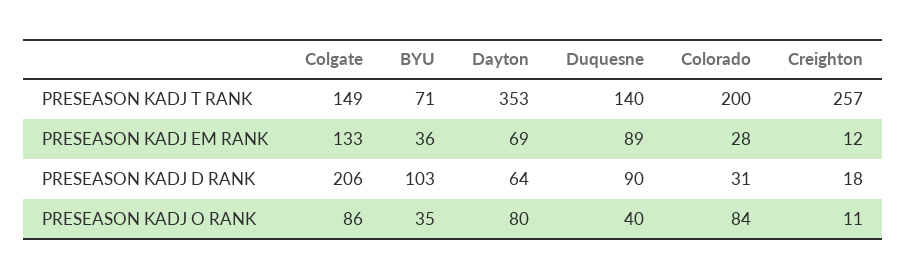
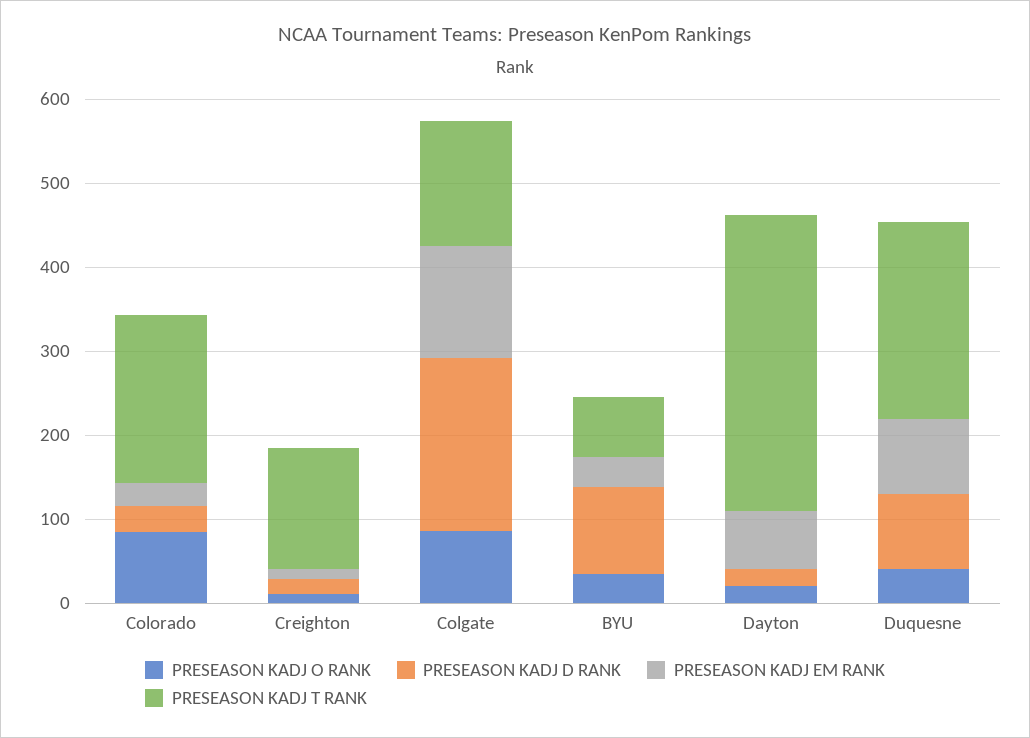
PRESEASON KADJ T RANK, Duquesne: 140 -> 240
PRESEASON KADJ T RANK, Creighton: 257 -> 140
PRESEASON KADJ D RANK, Dayton: 64 -> 20
PRESEASON KADJ O RANK, Dayton: 80 -> 20

